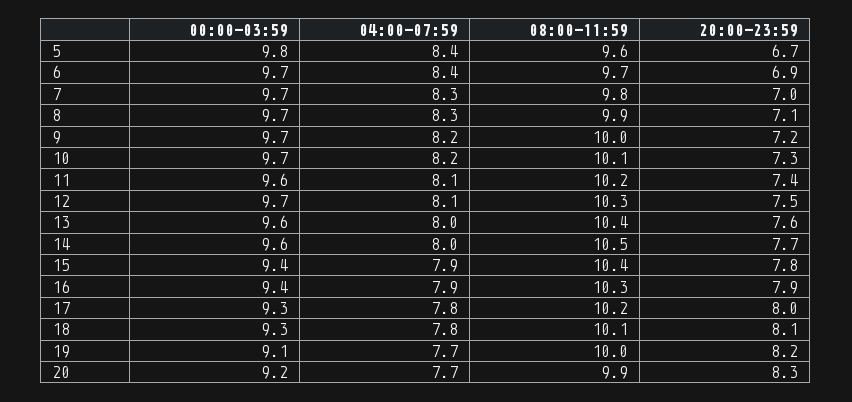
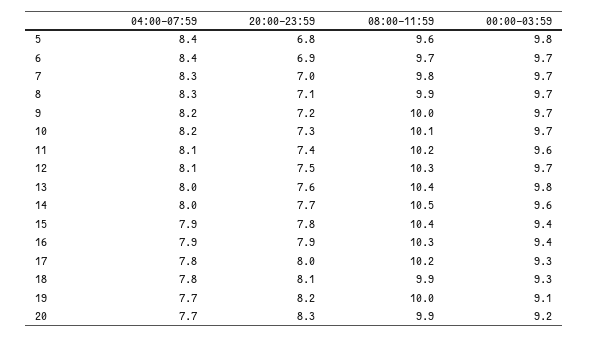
20:00-23:59, 5: 6.7 -> 6.8
00:00-03:59, 13: 9.6 -> 9.8
08:00-11:59, 18: 10.1 -> 9.9

